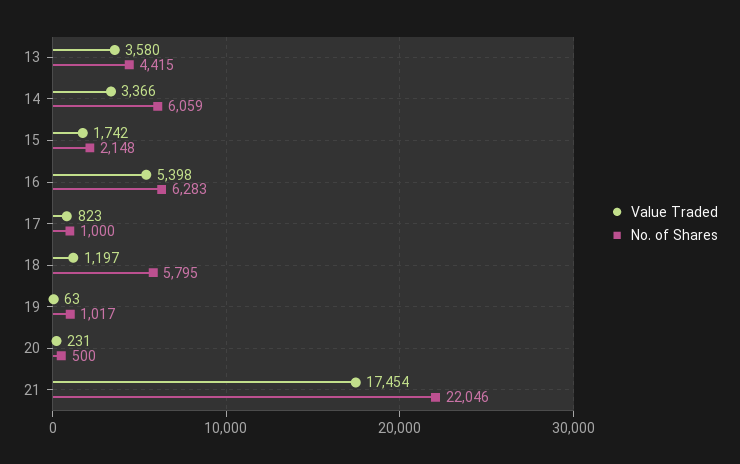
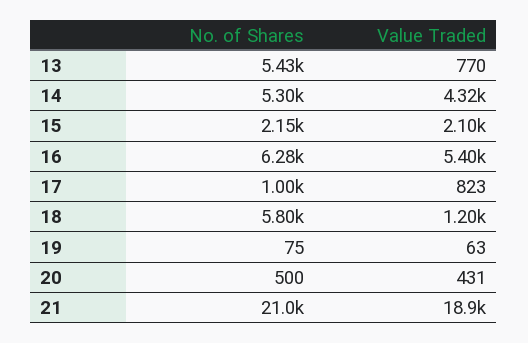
Value Traded, 13: 3580 -> 770
No. of Shares, 13: 4415 -> 5430
Value Traded, 14: 3366 -> 4320
No. of Shares, 14: 6059 -> 5300
Value Traded, 15: 1742 -> 2100
No. of Shares, 19: 1017 -> 75
Value Traded, 20: 231 -> 431
Value Traded, 21: 17454 -> 18900
No. of Shares, 21: 22046 -> 21000

